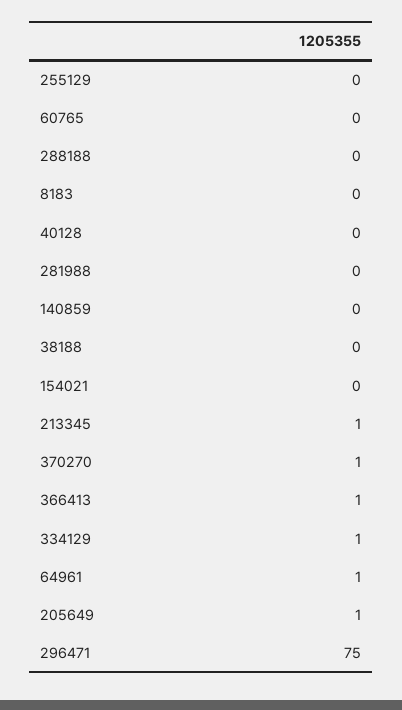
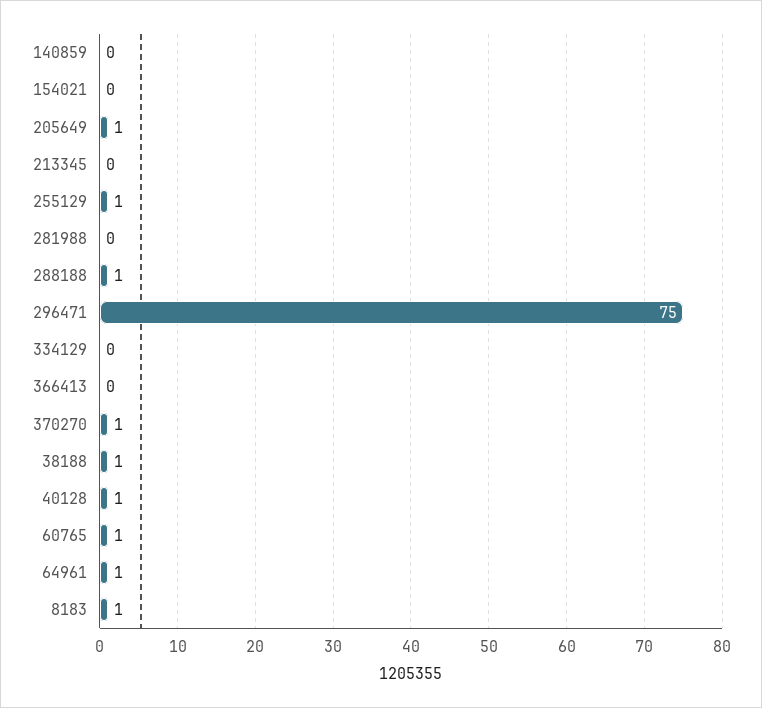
255129: 0 -> 1
60765: 0 -> 1
288188: 0 -> 1
8183: 0 -> 1
40128: 0 -> 1
38188: 0 -> 1
213345: 1 -> 0
366413: 1 -> 0
334129: 1 -> 0

